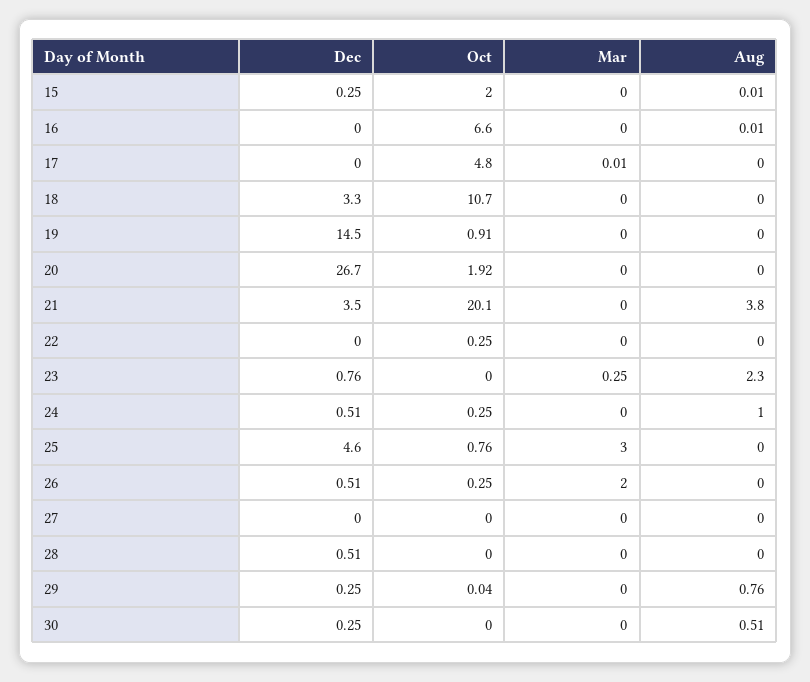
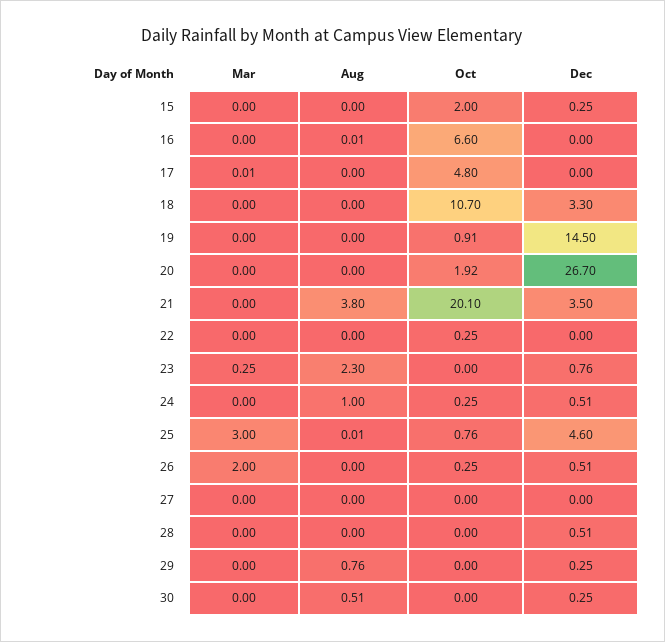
Aug, 15: 0.01 -> 0
Aug, 25: 0 -> 0.01
Oct, 29: 0.04 -> 0

